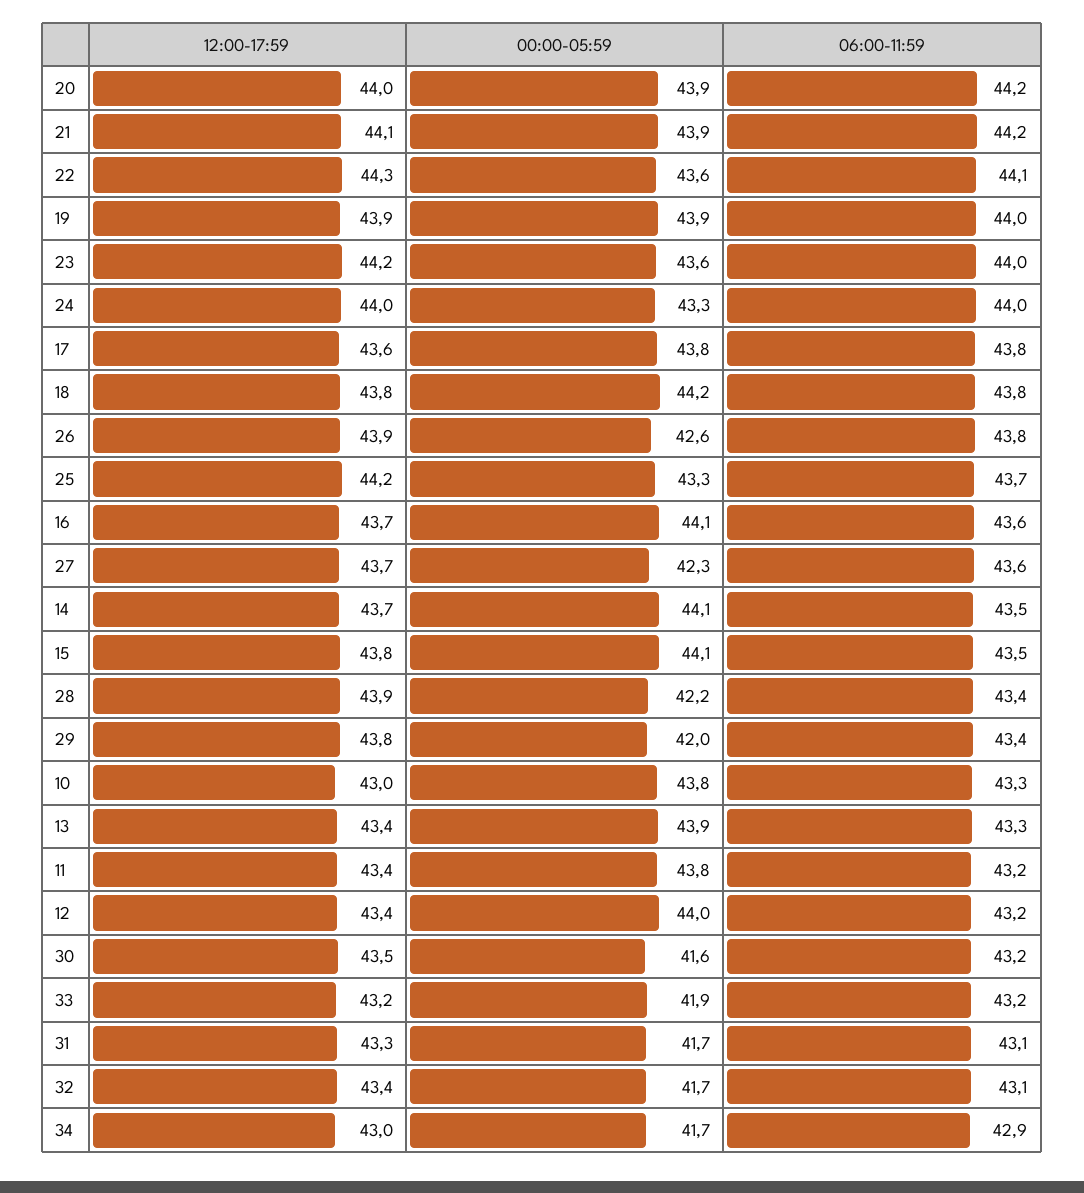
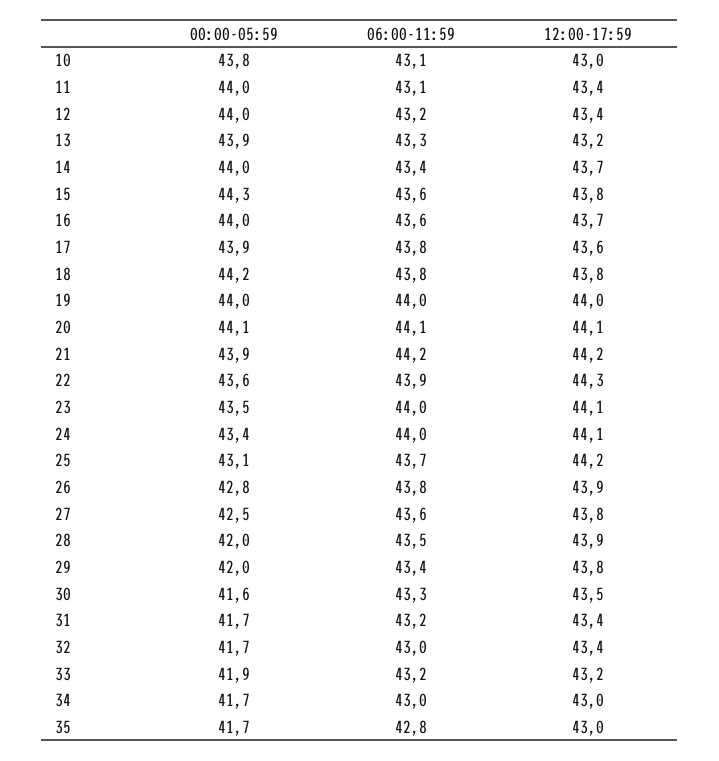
12:00-17:59, 20: 44 -> 44.1
00:00-05:59, 20: 43.9 -> 44.1
06:00-11:59, 20: 44.2 -> 44.1
12:00-17:59, 21: 44.1 -> 44.2
06:00-11:59, 22: 44.1 -> 43.9
12:00-17:59, 19: 43.9 -> 44
00:00-05:59, 19: 43.9 -> 44
12:00-17:59, 23: 44.2 -> 44.1
00:00-05:59, 23: 43.6 -> 43.5
12:00-17:59, 24: 44 -> 44.1
00:00-05:59, 24: 43.3 -> 43.4
00:00-05:59, 17: 43.8 -> 43.9
00:00-05:59, 26: 42.6 -> 42.8
00:00-05:59, 25: 43.3 -> 43.1
00:00-05:59, 16: 44.1 -> 44
12:00-17:59, 27: 43.7 -> 43.8
00:00-05:59, 27: 42.3 -> 42.5
00:00-05:59, 14: 44.1 -> 44
06:00-11:59, 14: 43.5 -> 43.4
00:00-05:59, 15: 44.1 -> 44.3
06:00-11:59, 15: 43.5 -> 43.6
00:00-05:59, 28: 42.2 -> 42
06:00-11:59, 28: 43.4 -> 43.5
06:00-11:59, 10: 43.3 -> 43.1
12:00-17:59, 13: 43.4 -> 43.2
00:00-05:59, 11: 43.8 -> 44
06:00-11:59, 11: 43.2 -> 43.1
06:00-11:59, 30: 43.2 -> 43.3
12:00-17:59, 31: 43.3 -> 43.4
06:00-11:59, 31: 43.1 -> 43.2
06:00-11:59, 32: 43.1 -> 43
06:00-11:59, 34: 42.9 -> 43
00:00-05:59, 35: none -> 41.7
06:00-11:59, 35: none -> 42.8
12:00-17:59, 35: none -> 43

